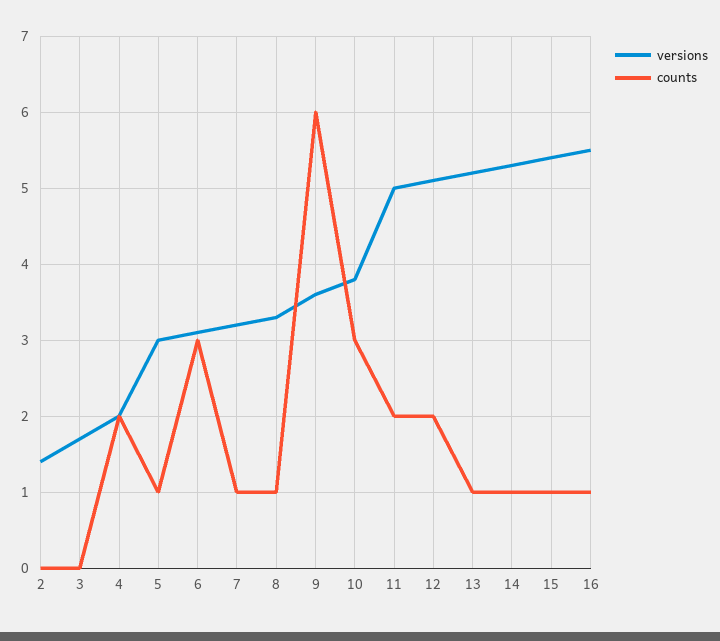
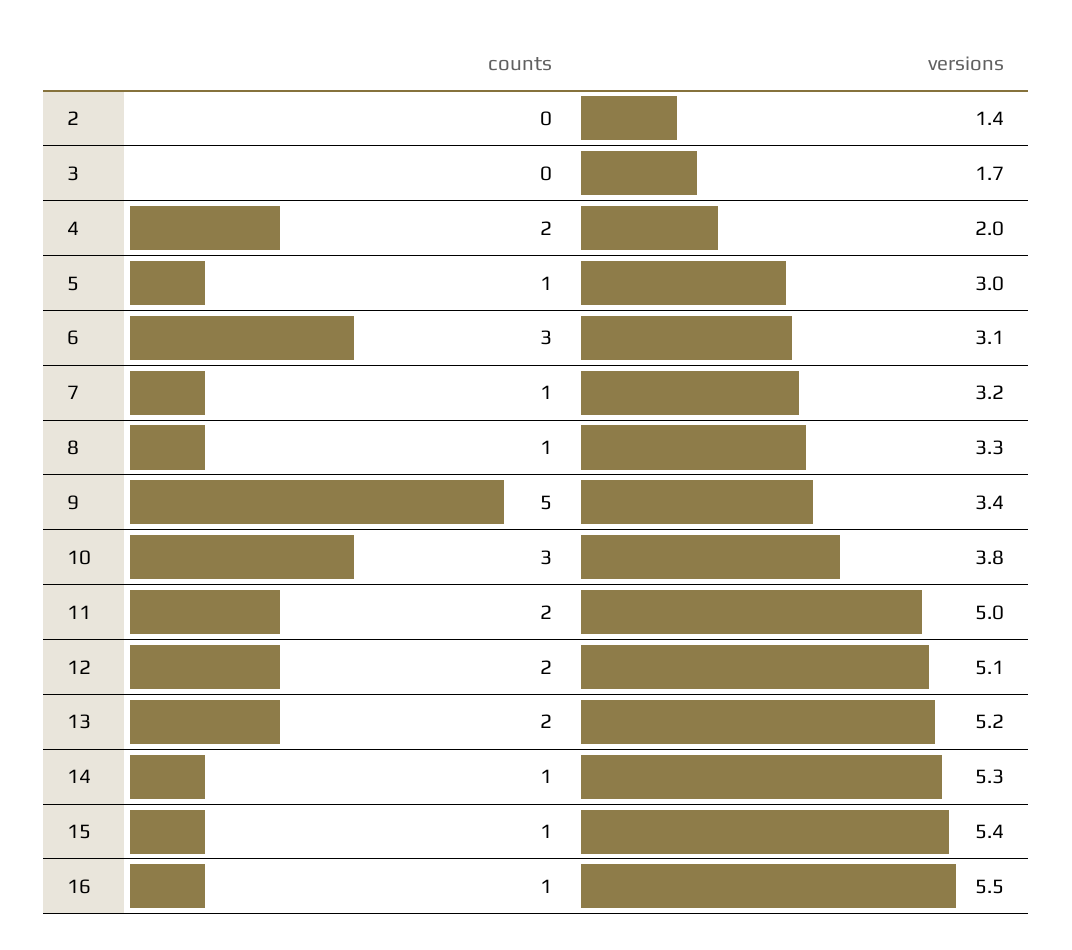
versions, 9: 3.6 -> 3.4
counts, 9: 6 -> 5
counts, 13: 1 -> 2

